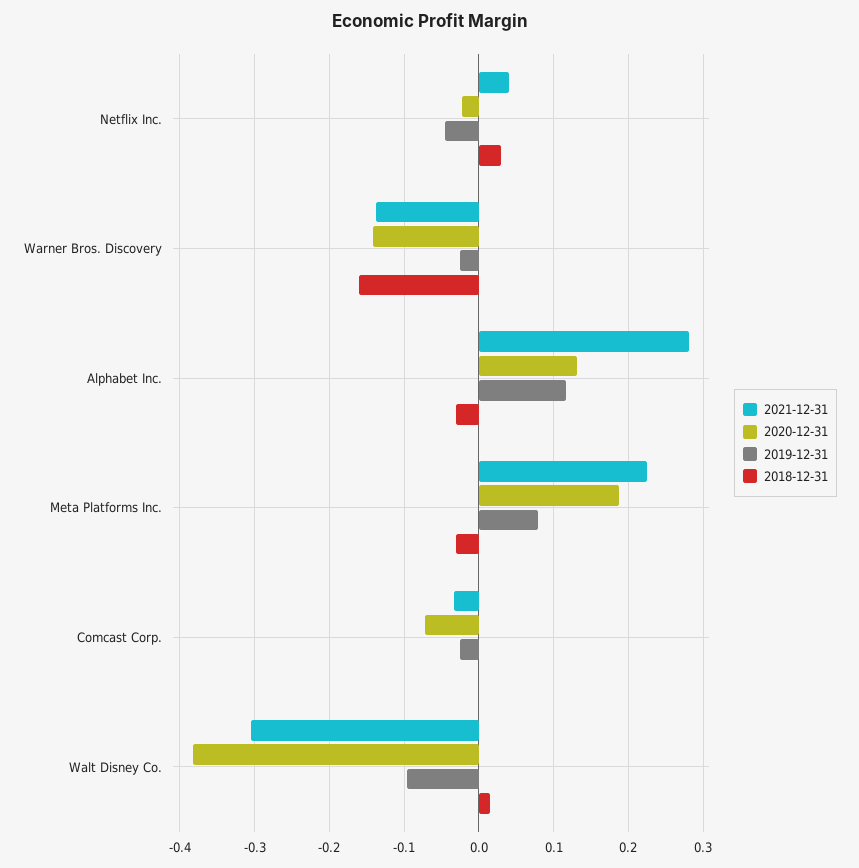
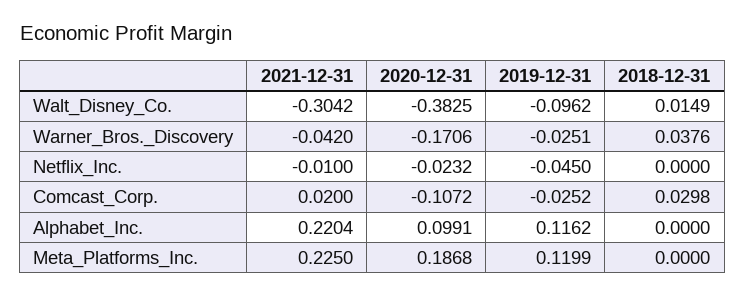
2021-12-31, Netflix Inc.: 0.04 -> -0.01
2018-12-31, Netflix Inc.: 0.03 -> 0
2021-12-31, Warner Bros. Discovery: -0.14 -> -0.042
2020-12-31, Warner Bros. Discovery: -0.14 -> -0.1706
2018-12-31, Warner Bros. Discovery: -0.16 -> 0.0376
2021-12-31, Alphabet Inc.: 0.28 -> 0.2204
2020-12-31, Alphabet Inc.: 0.13 -> 0.0991
2018-12-31, Alphabet Inc.: -0.03 -> 0
2019-12-31, Meta Platforms Inc.: 0.08 -> 0.1199
2018-12-31, Meta Platforms Inc.: -0.03 -> 0
2021-12-31, Comcast Corp.: -0.03 -> 0.02
2020-12-31, Comcast Corp.: -0.07 -> -0.1072
2018-12-31, Comcast Corp.: 0 -> 0.0298

